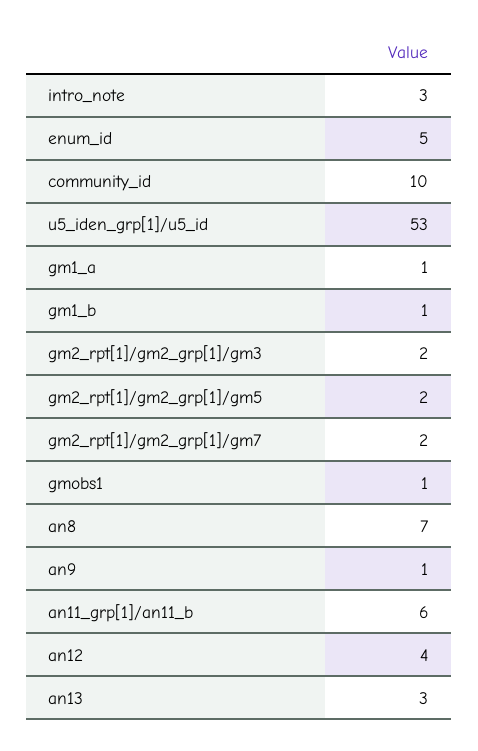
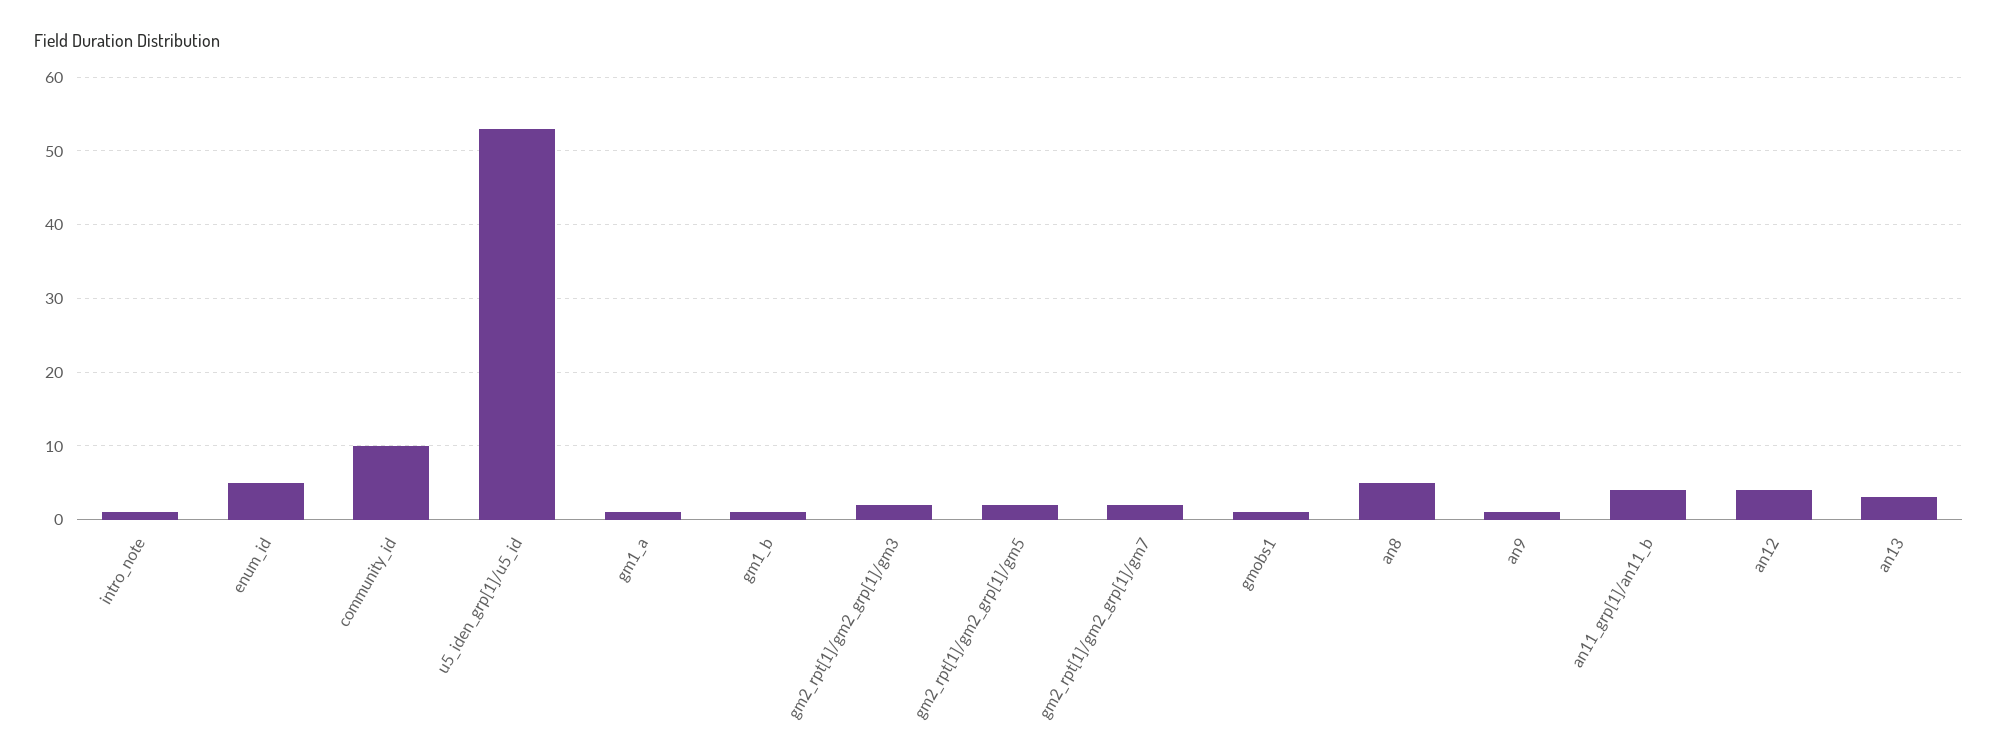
intro_note: 3 -> 1
an8: 7 -> 5
an11_grp[1]/an11_b: 6 -> 4

